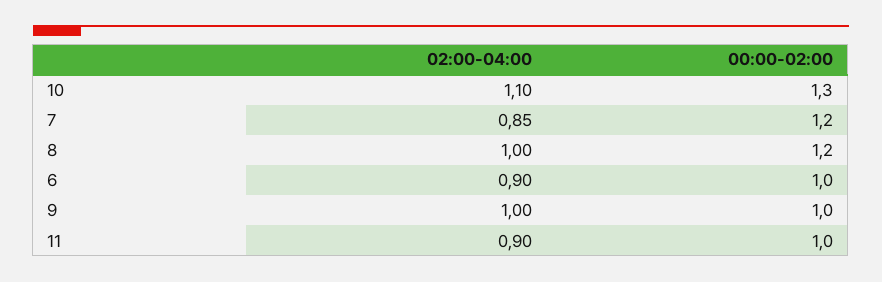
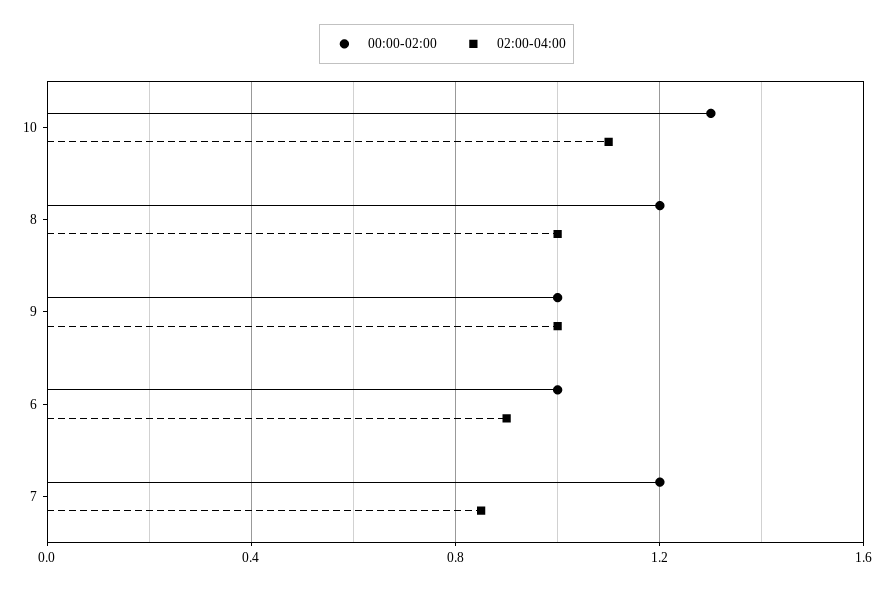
02:00-04:00, 11: 0.9 -> none
00:00-02:00, 11: 1 -> none

